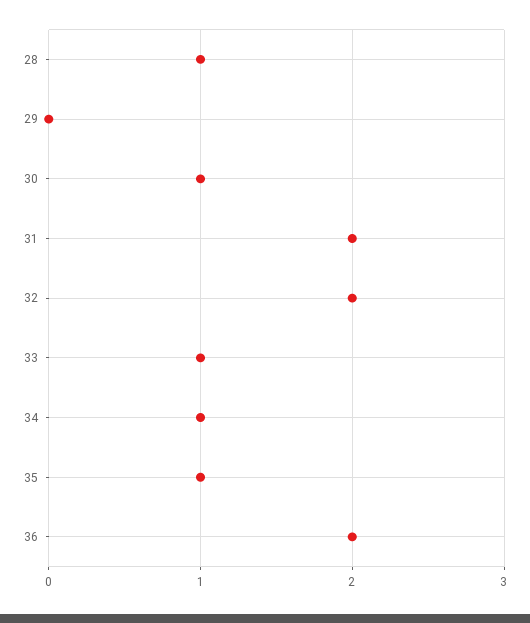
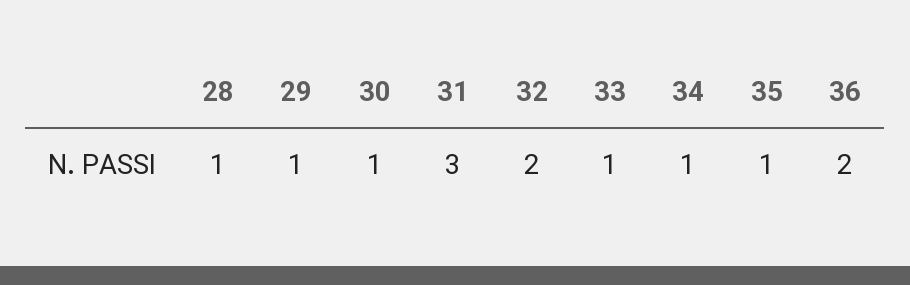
29: 0 -> 1
31: 2 -> 3

